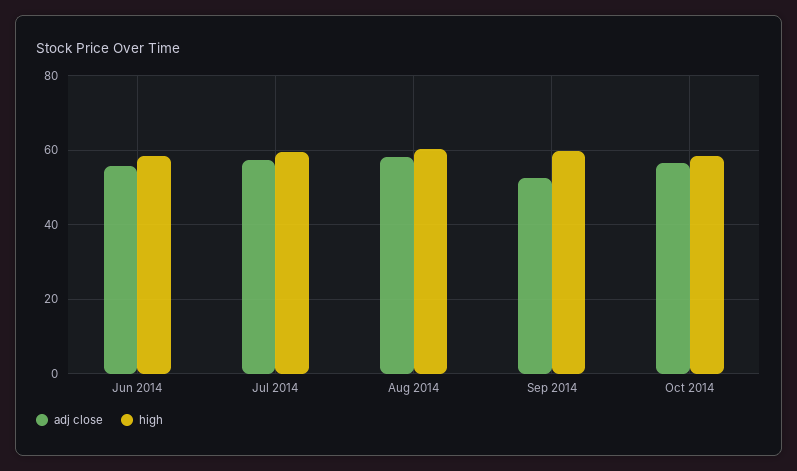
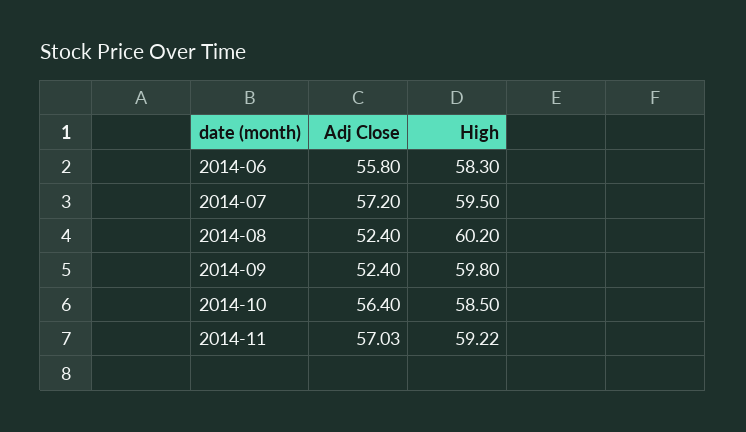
adj close, Aug 2014: 58 -> 52.4
adj close, 2014-11: none -> 57.03
high, 2014-11: none -> 59.22

